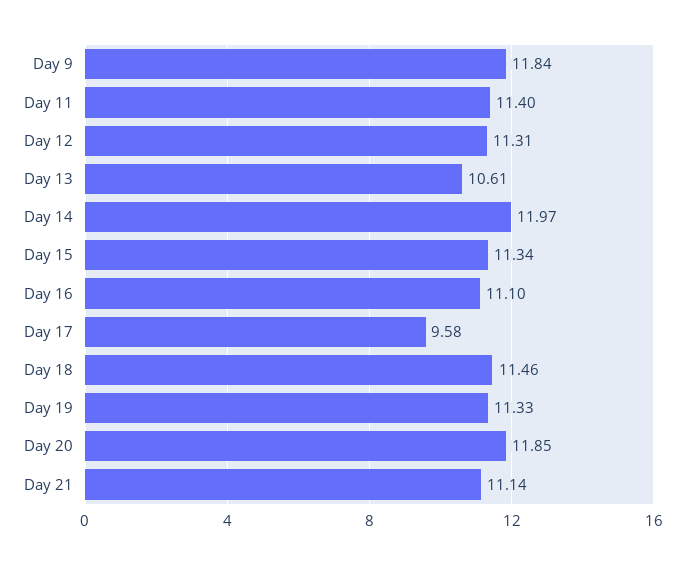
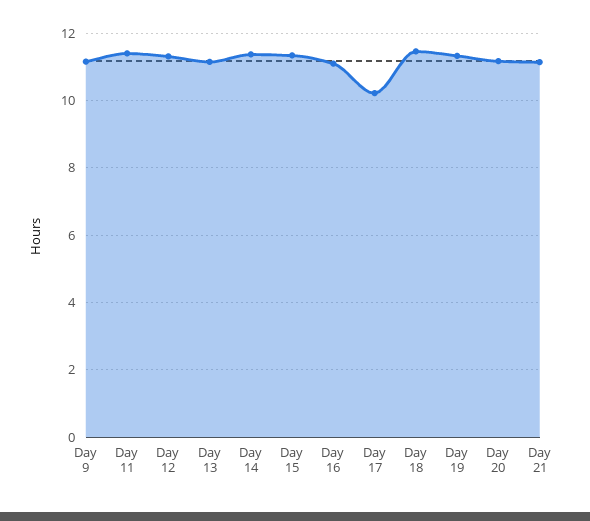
Day 9: 11.84 -> 11.2
Day 13: 10.61 -> 11.2
Day 14: 11.97 -> 11.4
Day 17: 9.58 -> 10.2
Day 20: 11.85 -> 11.2

